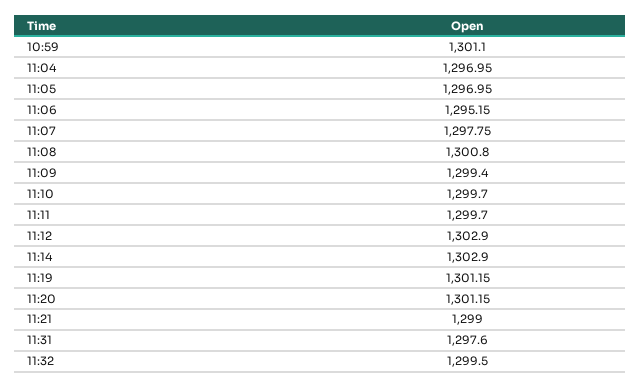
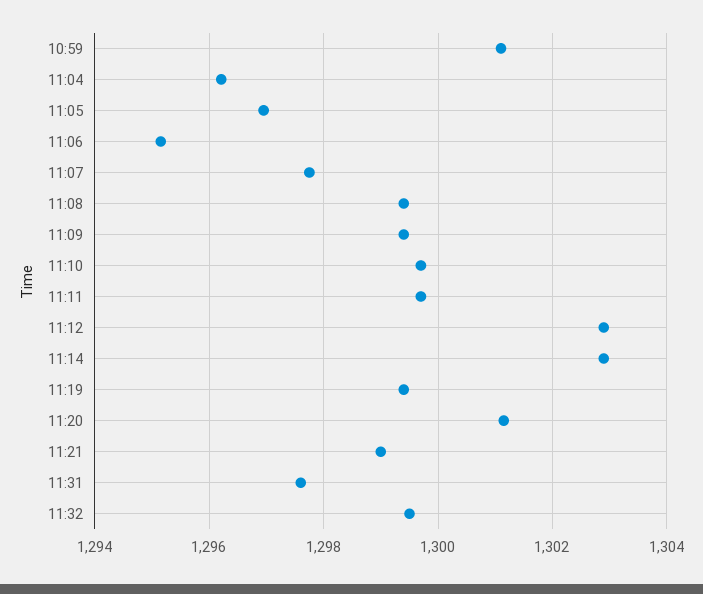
11:04: 1296.95 -> 1296.2
11:08: 1300.8 -> 1299.4
11:19: 1301.15 -> 1299.4

